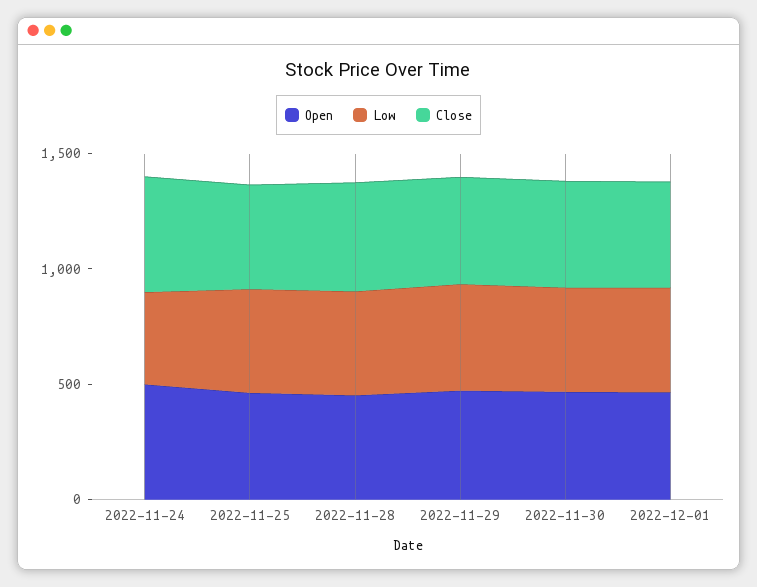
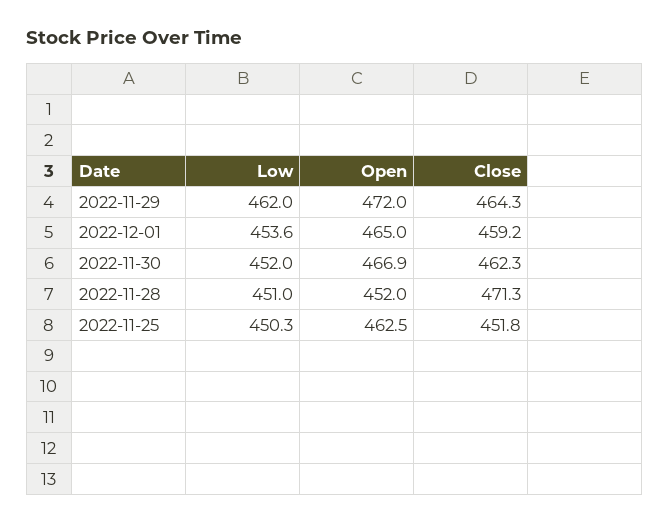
Open, 2022-11-24: 500 -> none
Low, 2022-11-24: 400 -> none
Close, 2022-11-24: 500 -> none

